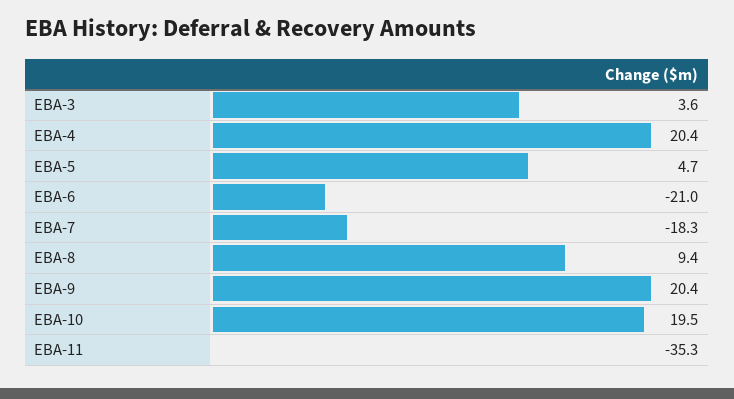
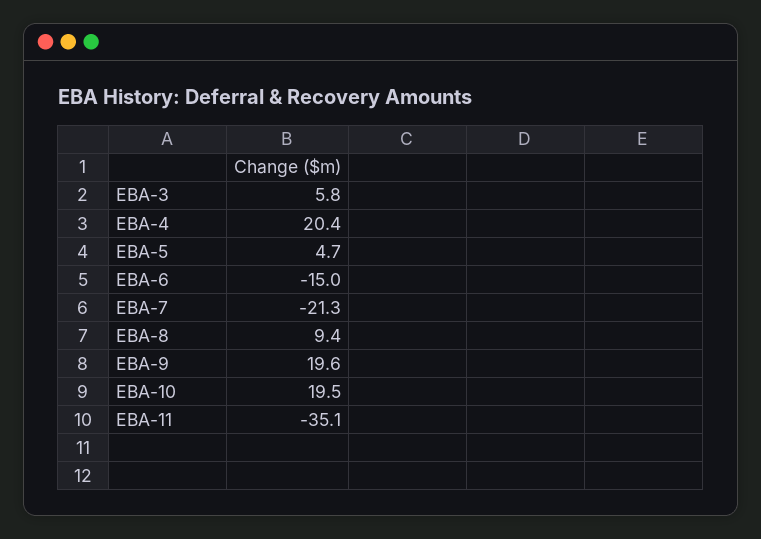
EBA-3: 3.6 -> 5.8
EBA-6: -21 -> -15
EBA-7: -18.3 -> -21.3
EBA-9: 20.4 -> 19.6
EBA-11: -35.3 -> -35.1

